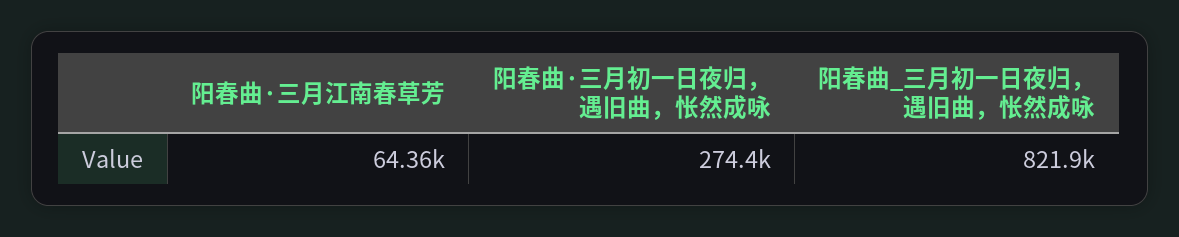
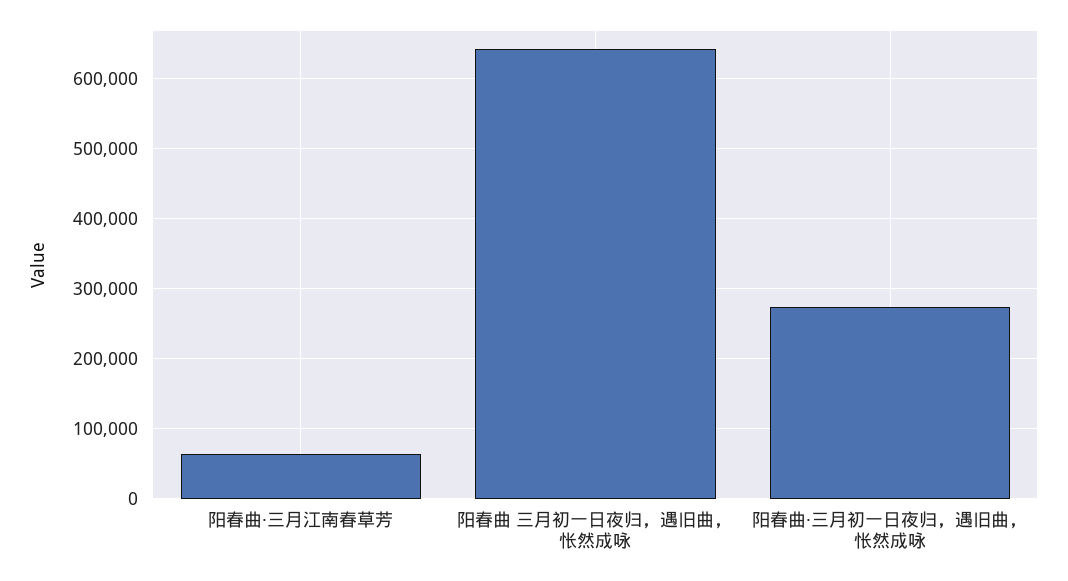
阳春曲_三月初一日夜归，遇旧曲，怅然成咏: 821900 -> 640000

